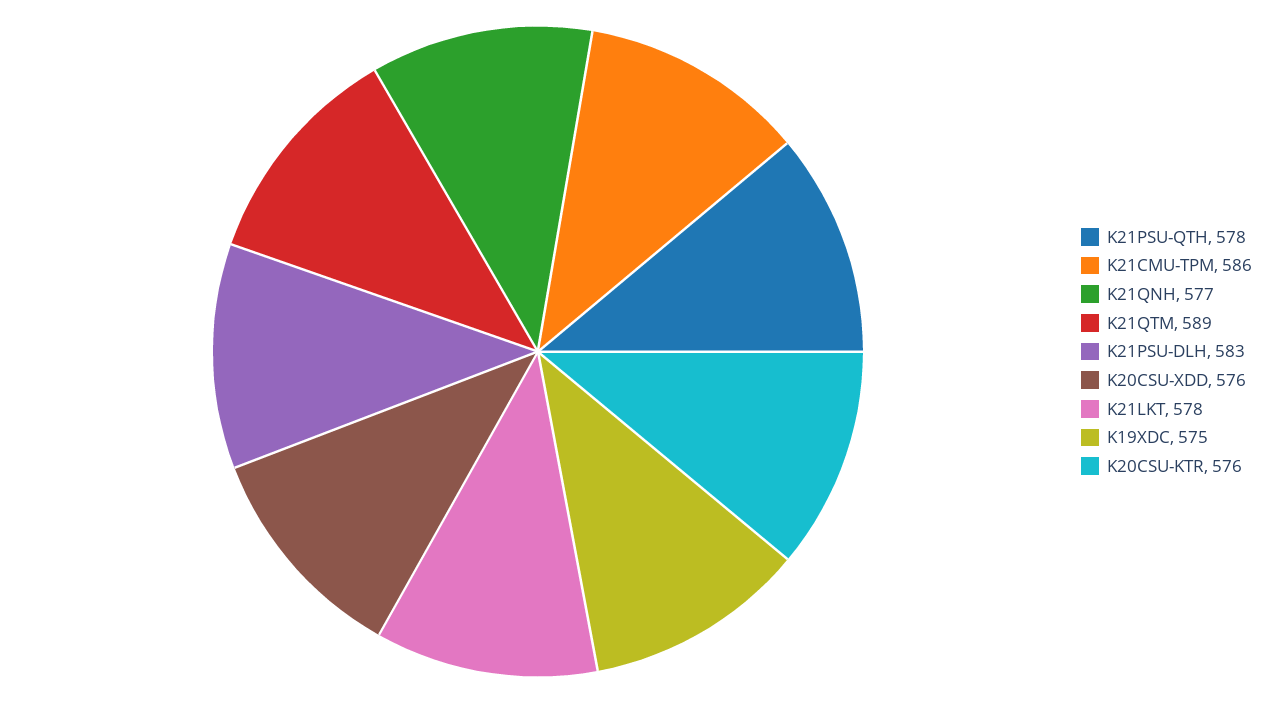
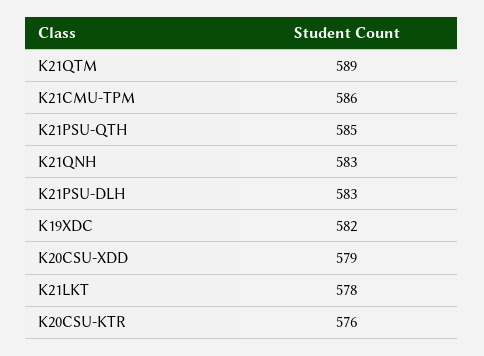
K21PSU-QTH: 578 -> 585
K21QNH: 577 -> 583
K20CSU-XDD: 576 -> 579
K19XDC: 575 -> 582

